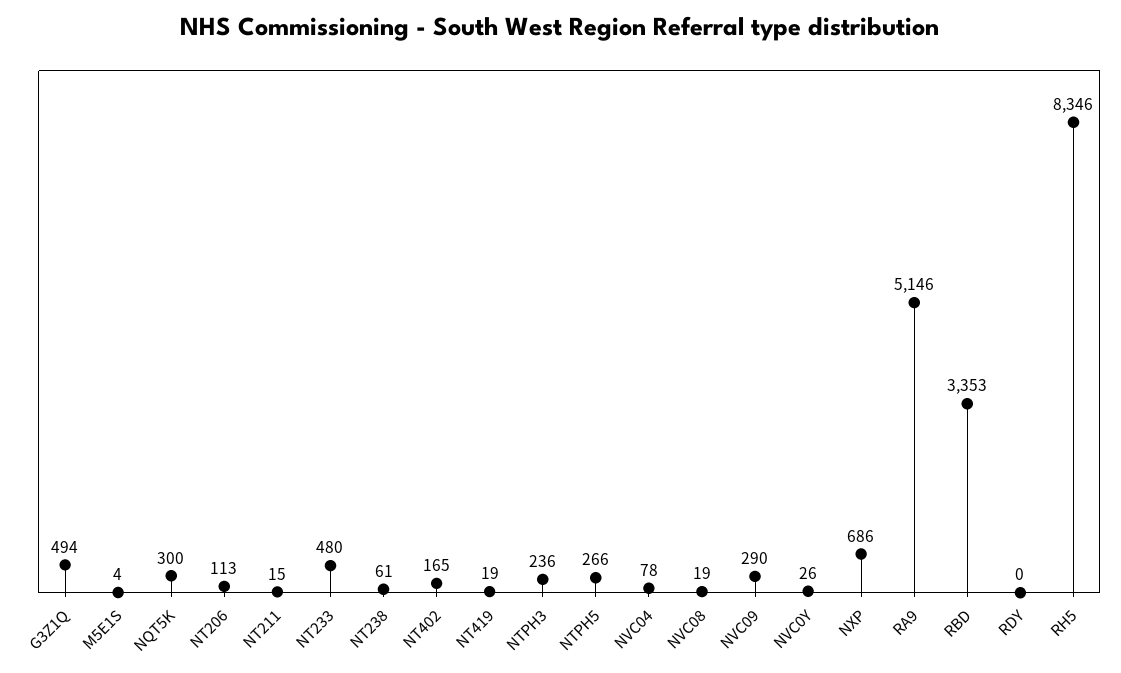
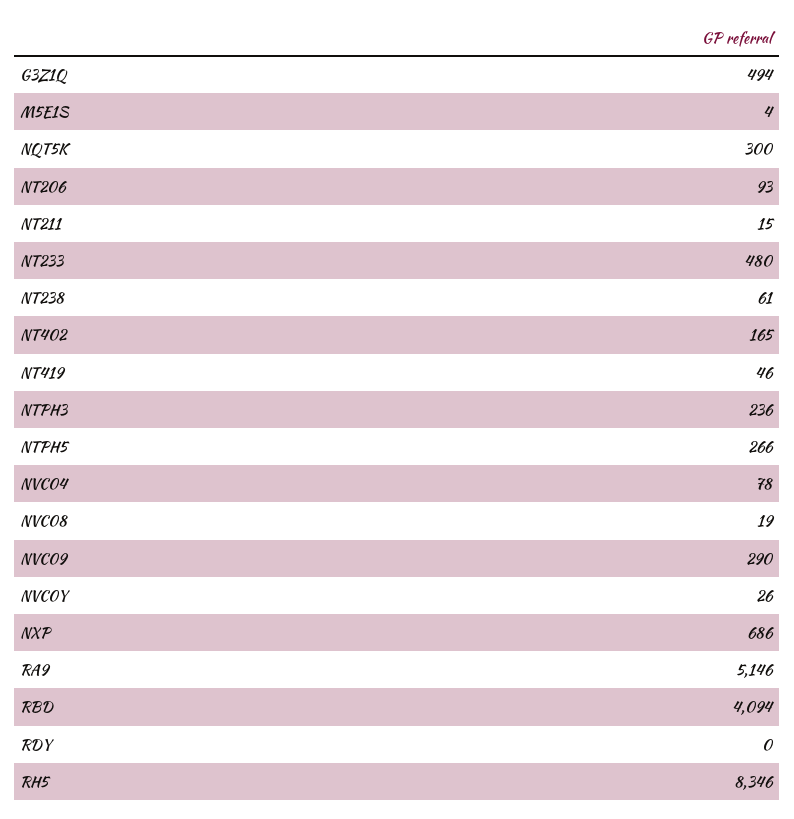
NT206: 113 -> 93
NT419: 19 -> 46
RBD: 3353 -> 4094

